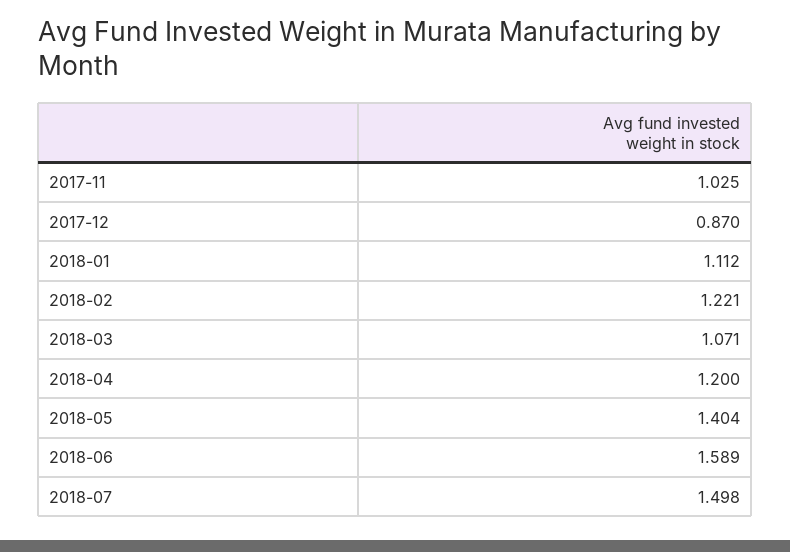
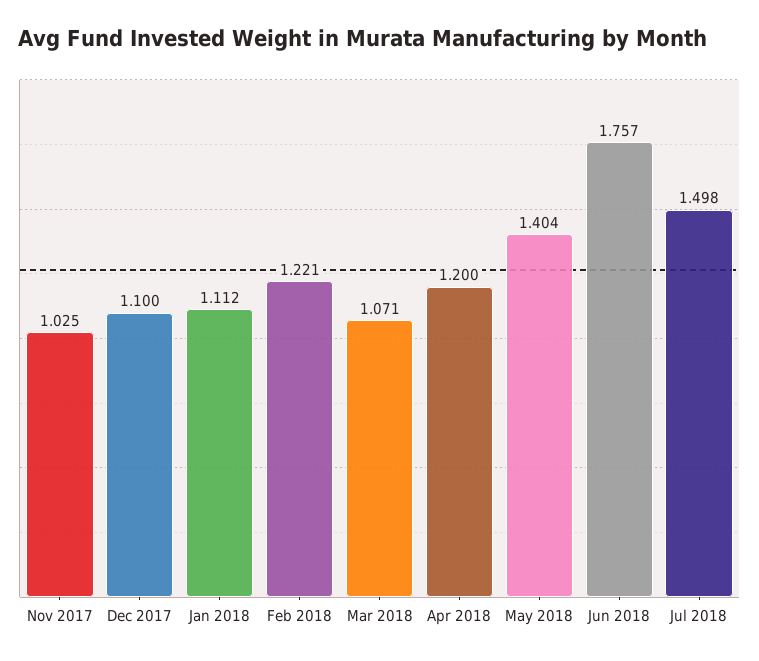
2017-12: 0.87 -> 1.1
2018-06: 1.589 -> 1.757

